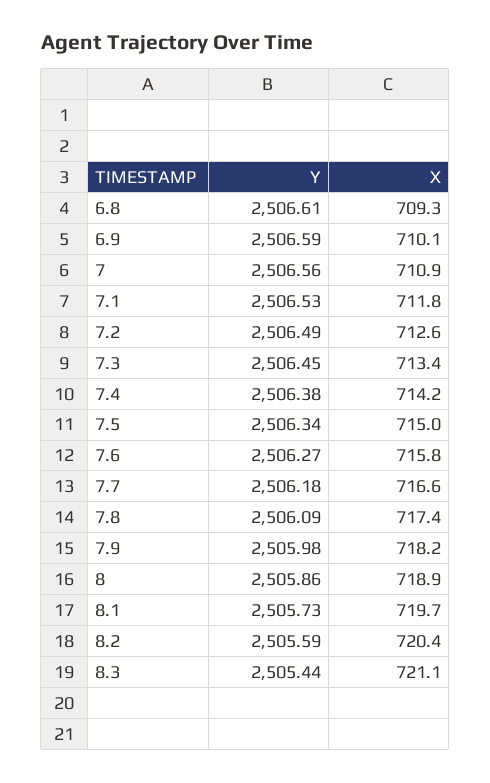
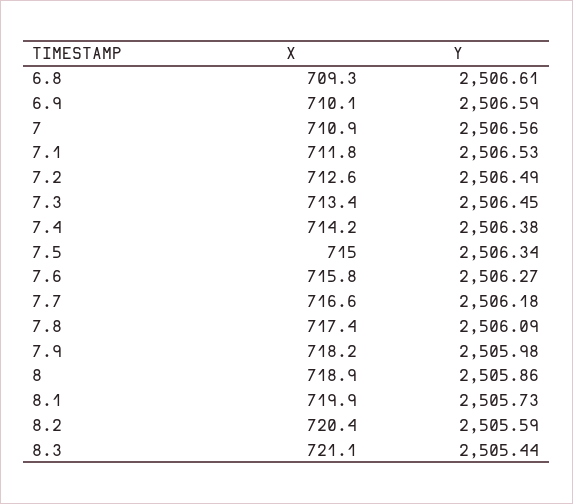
X, 8.1: 719.7 -> 719.9

